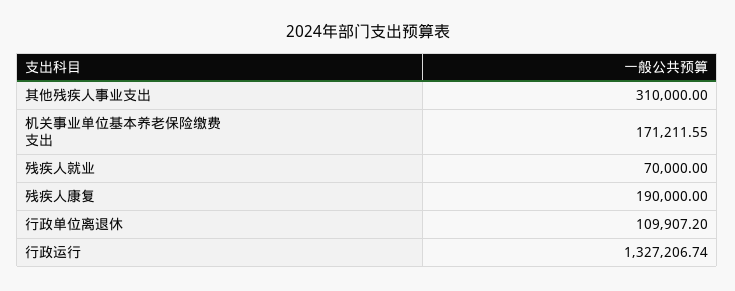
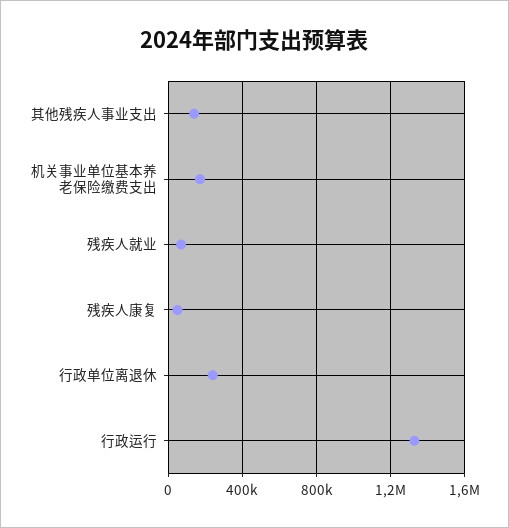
其他残疾人事业支出: 310000 -> 150000
残疾人康复: 190000 -> 50000
行政单位离退休: 109907.2 -> 250000

